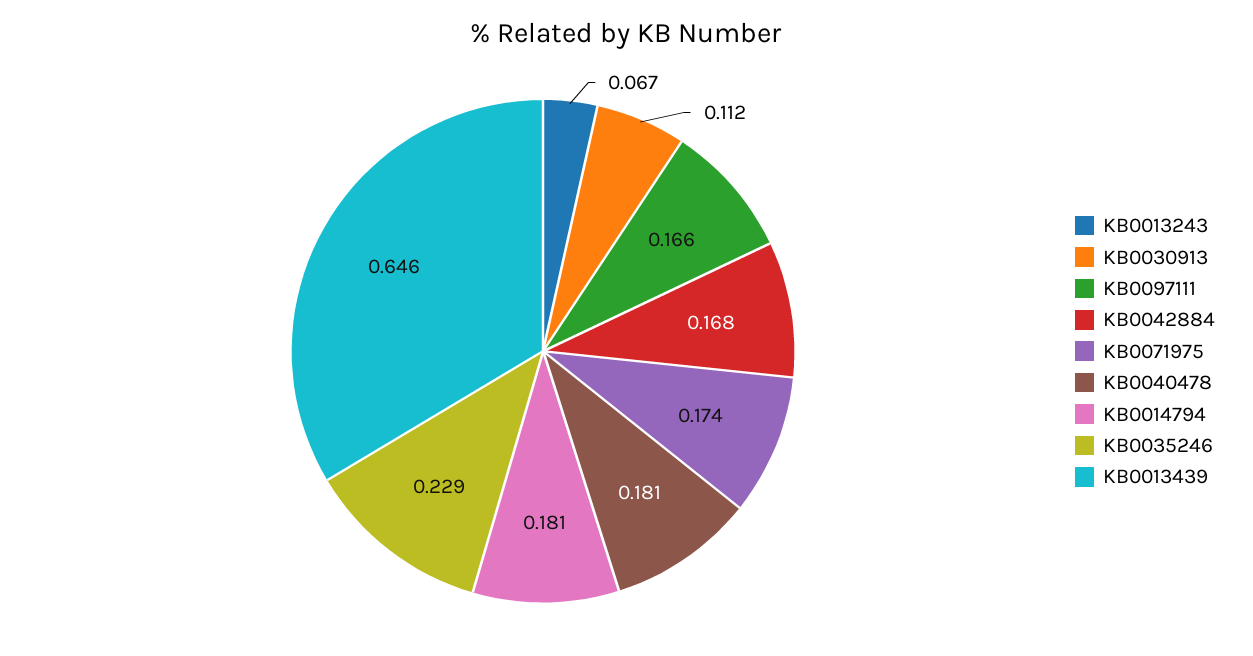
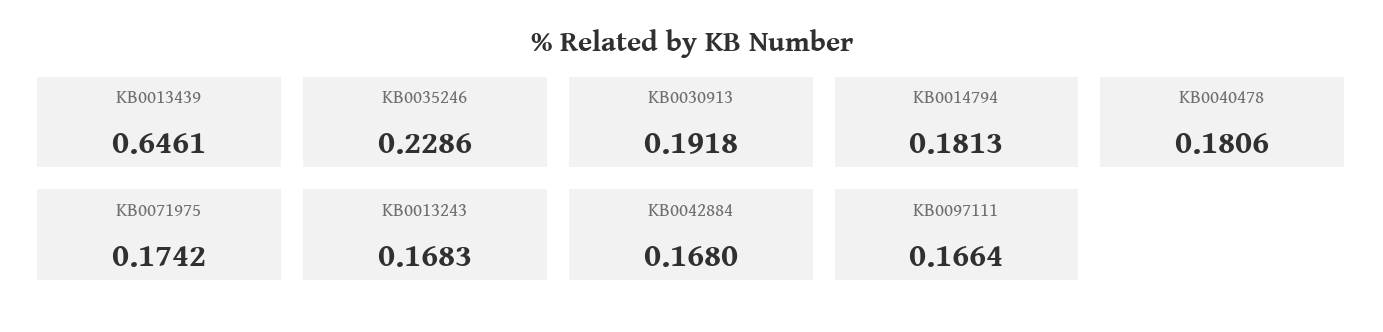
KB0013243: 0.067 -> 0.1683
KB0030913: 0.112 -> 0.1918

